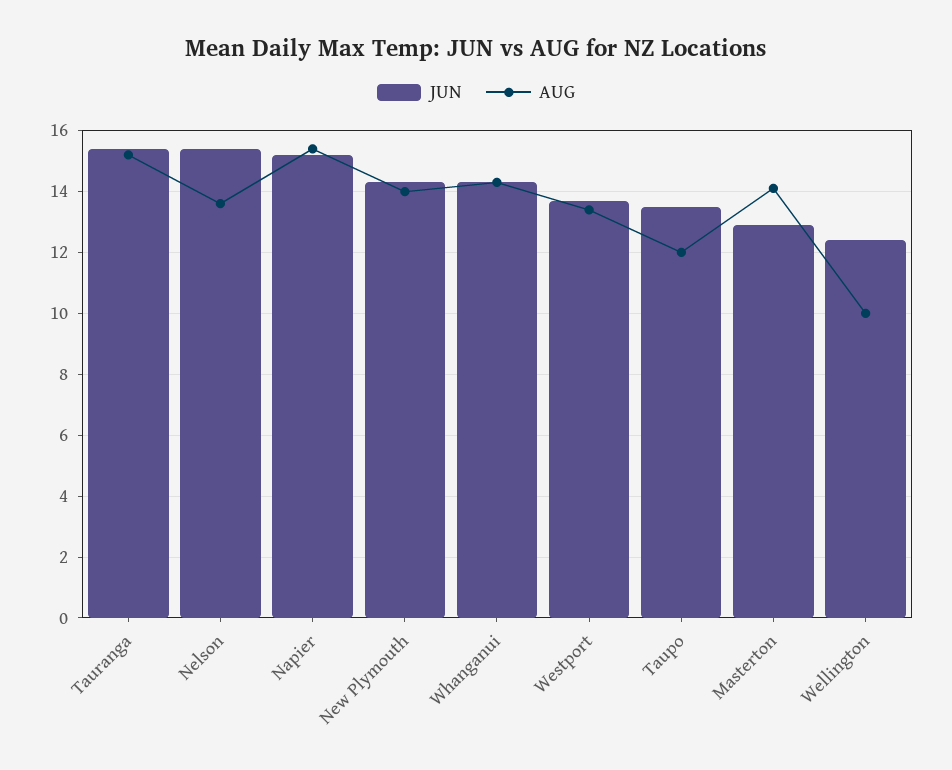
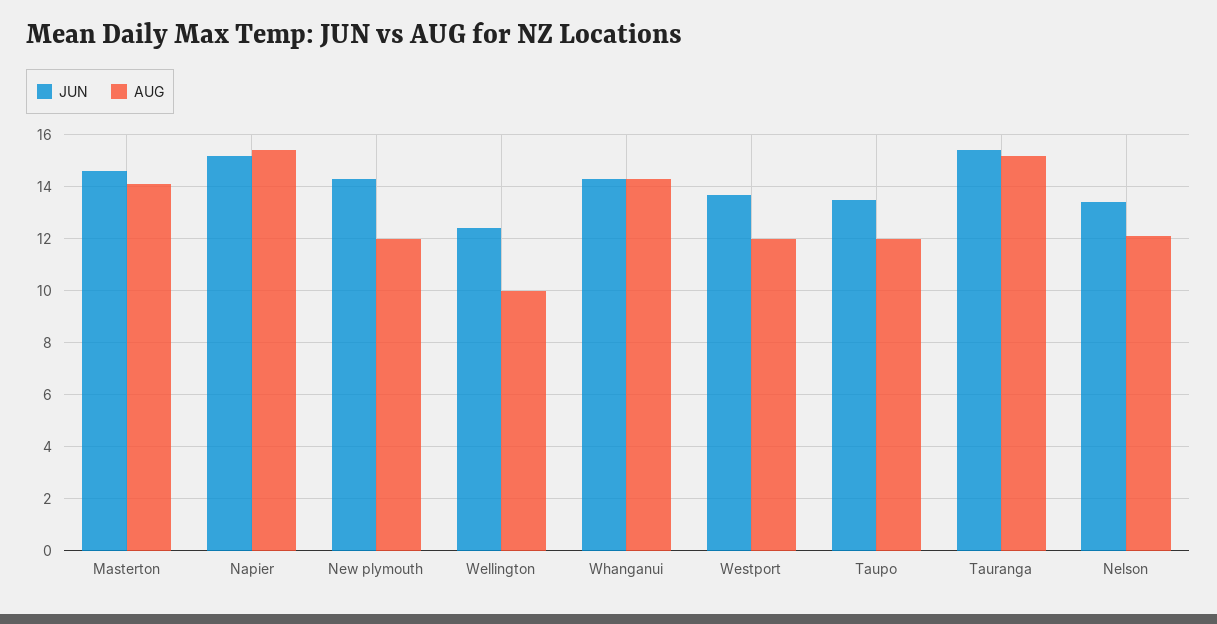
JUN, Nelson: 15.5 -> 13.5
AUG, Nelson: 13.5 -> 12
AUG, New Plymouth: 14 -> 12
AUG, Westport: 13.5 -> 12
JUN, Masterton: 13 -> 14.5

